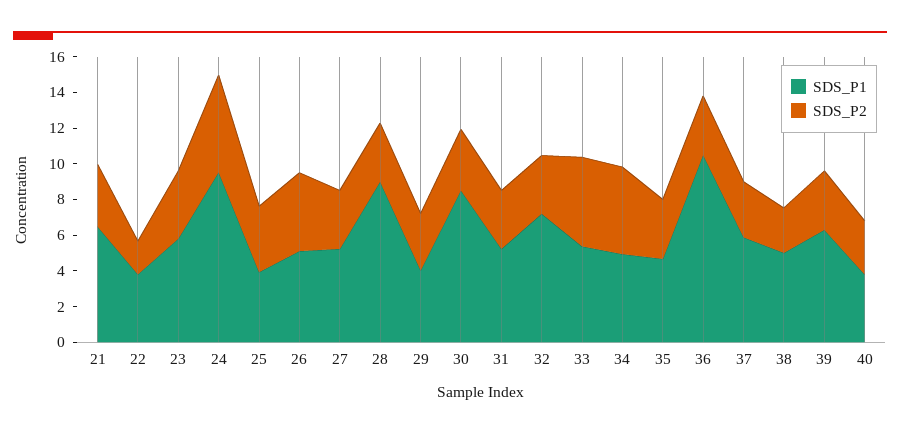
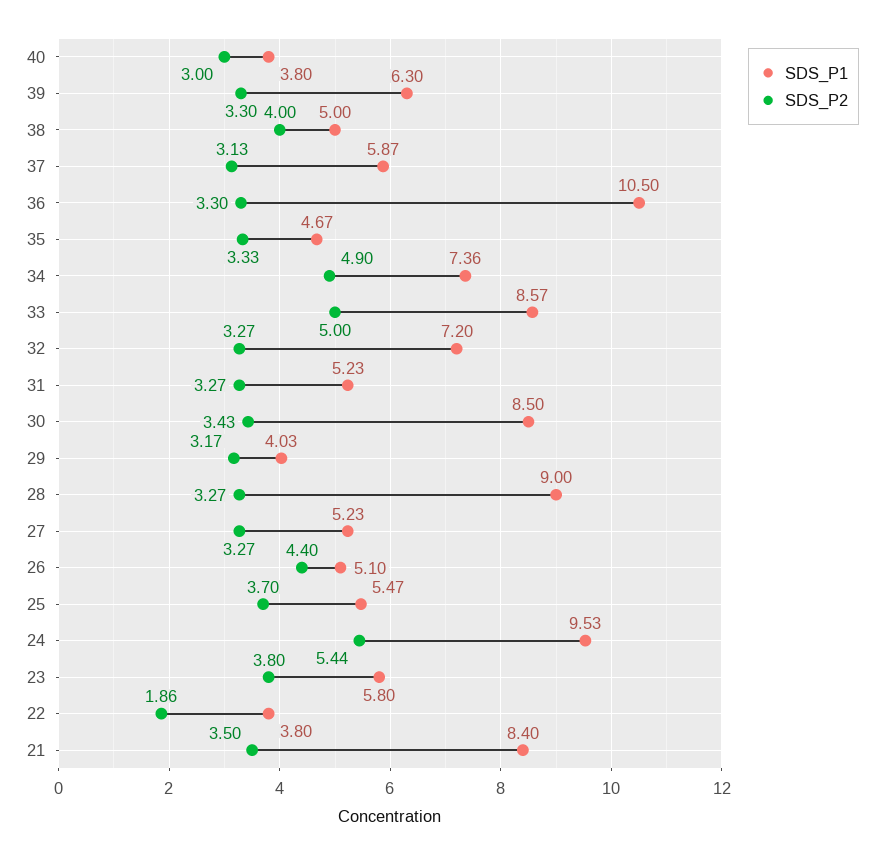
SDS_P1, 21: 6.5 -> 8.4
SDS_P1, 25: 4 -> 5.47
SDS_P1, 33: 5.5 -> 8.57
SDS_P1, 34: 5 -> 7.36
SDS_P2, 38: 2.5 -> 4

